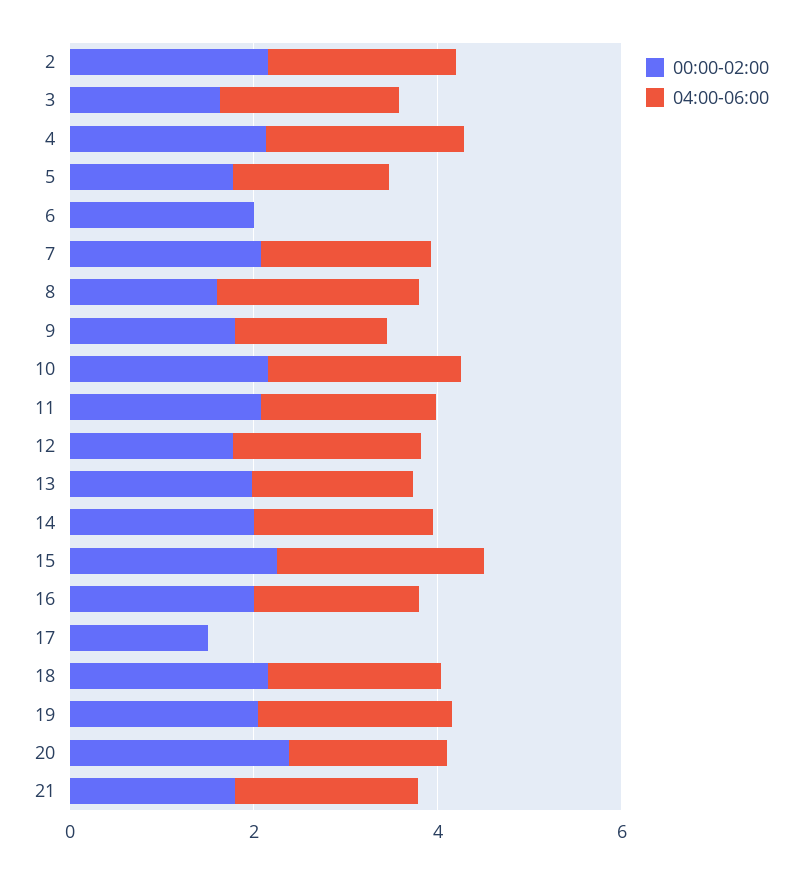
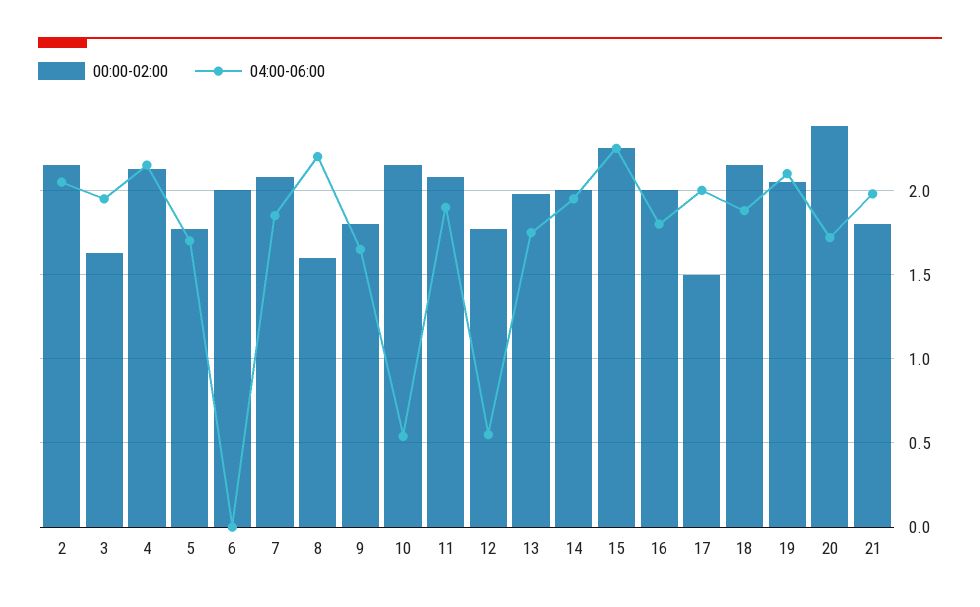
04:00-06:00, 10: 2 -> 0.55
04:00-06:00, 12: 2 -> 0.55
04:00-06:00, 17: 0 -> 2

